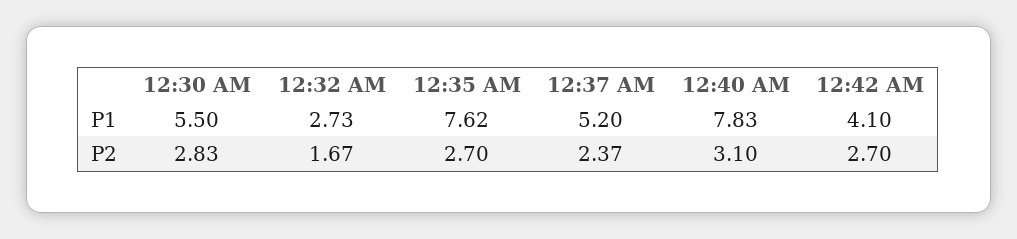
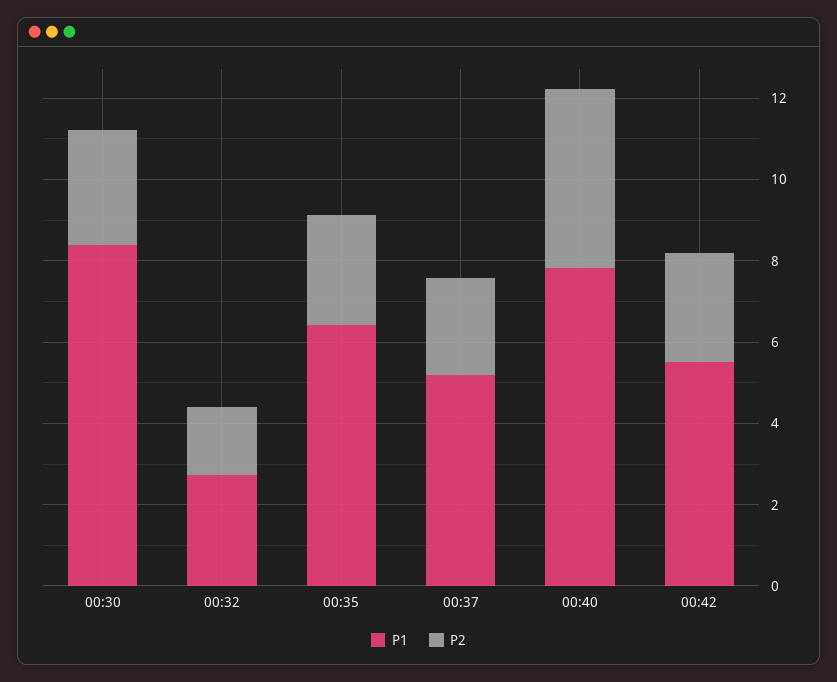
P1, 12:30 AM: 5.5 -> 8.5
P1, 12:35 AM: 7.62 -> 6.5
P1, 12:42 AM: 4.1 -> 5.5
P2, 12:40 AM: 3.1 -> 4.5

